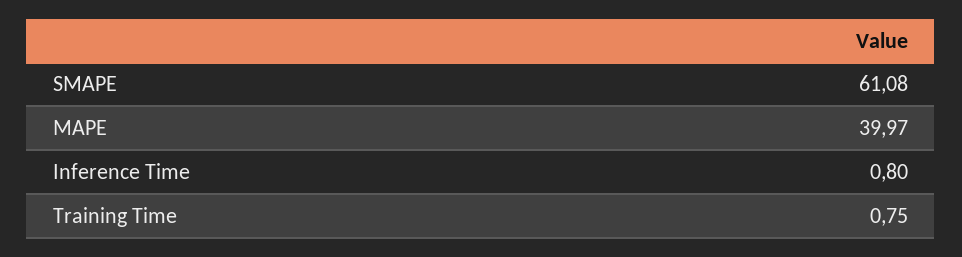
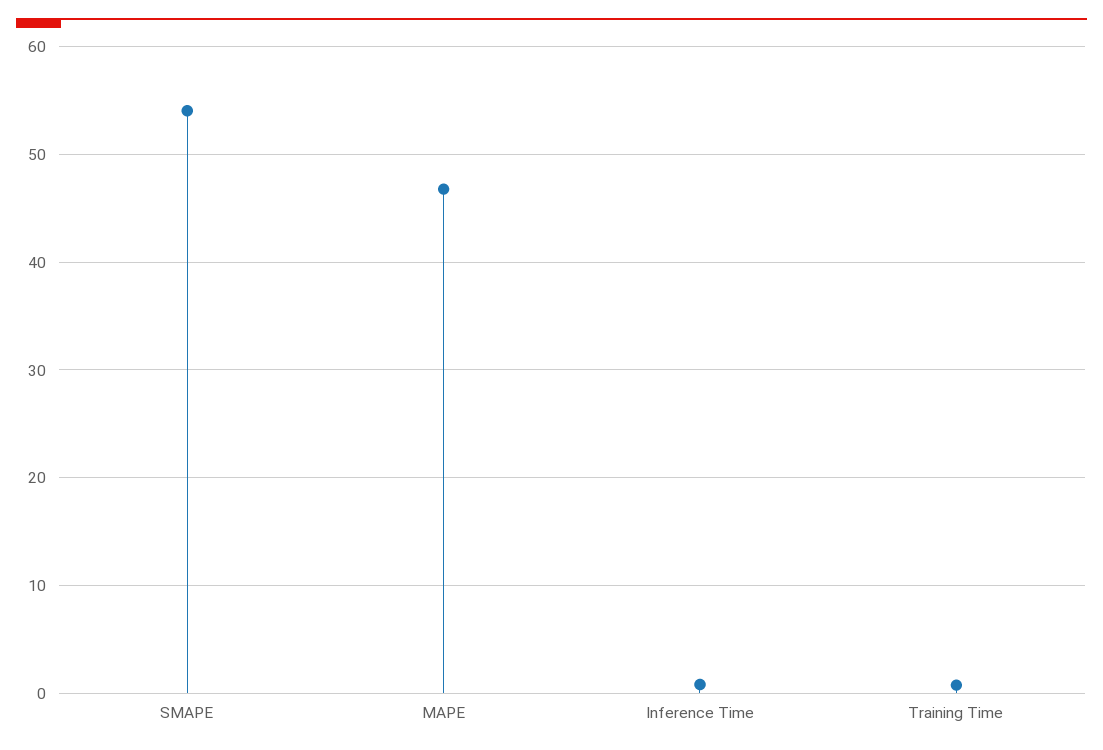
SMAPE: 61.08 -> 54
MAPE: 39.97 -> 47

